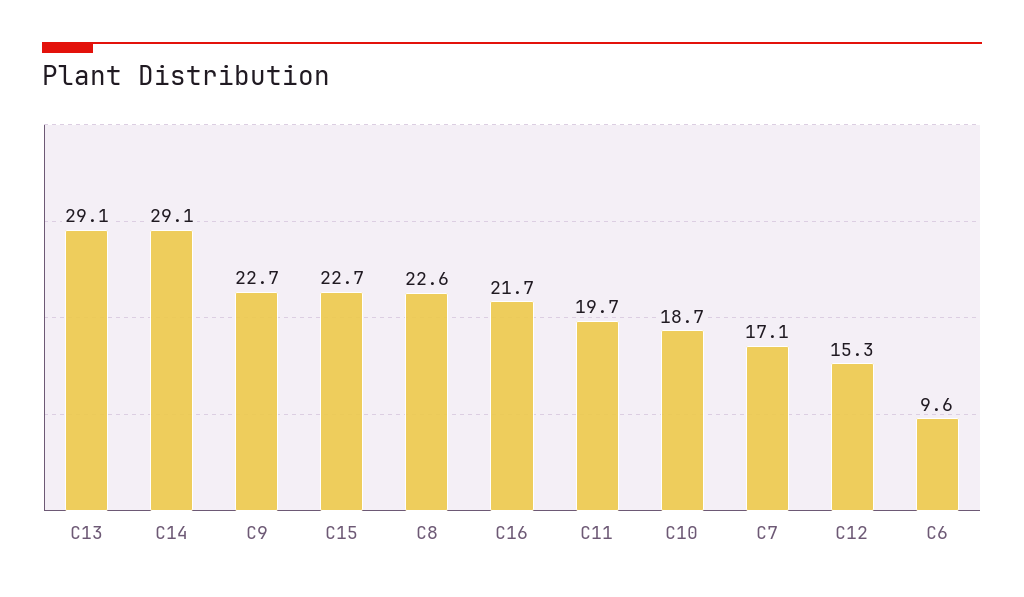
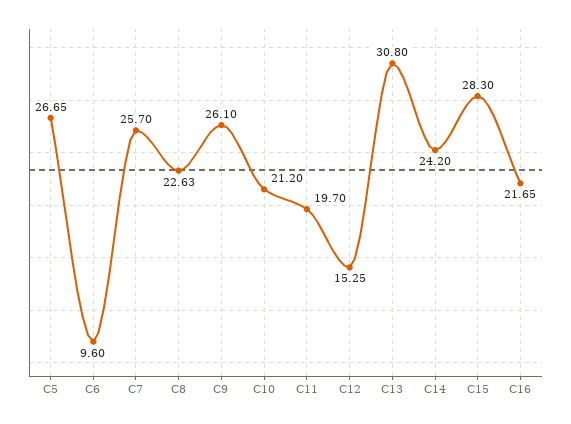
C13: 29.1 -> 30.8
C14: 29.1 -> 24.2
C9: 22.7 -> 26.1
C15: 22.7 -> 28.3
C10: 18.7 -> 21.2
C7: 17.1 -> 25.7
C5: none -> 26.65

